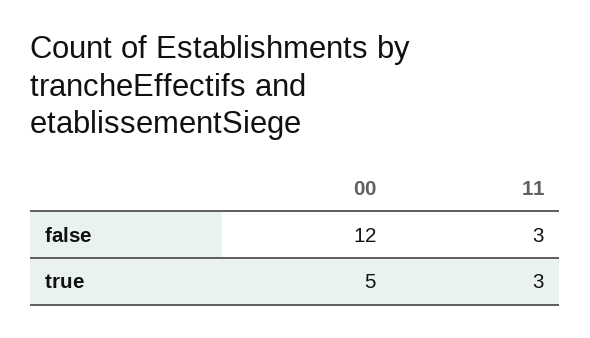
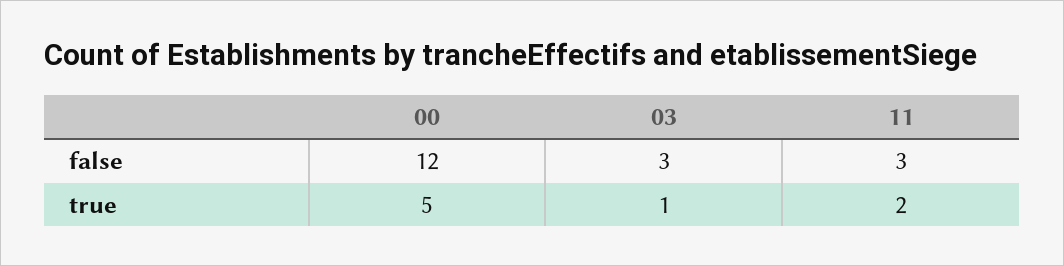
11, true: 3 -> 2
03, false: none -> 3
03, true: none -> 1

